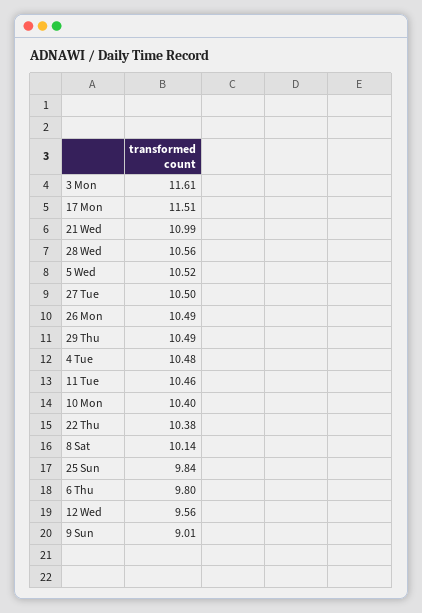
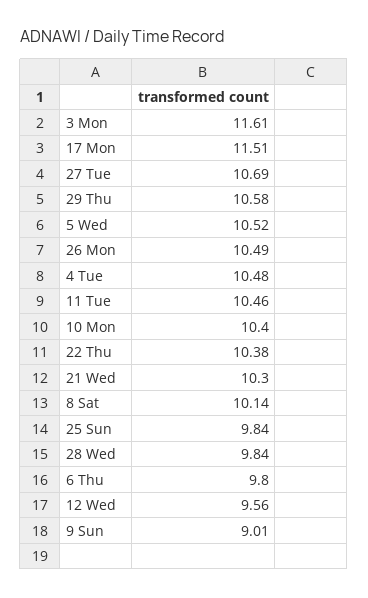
21 Wed: 10.99 -> 10.3
28 Wed: 10.56 -> 9.84
27 Tue: 10.5 -> 10.69
29 Thu: 10.49 -> 10.58

